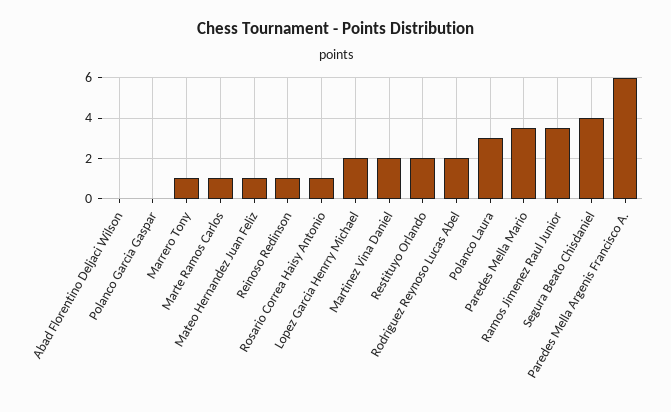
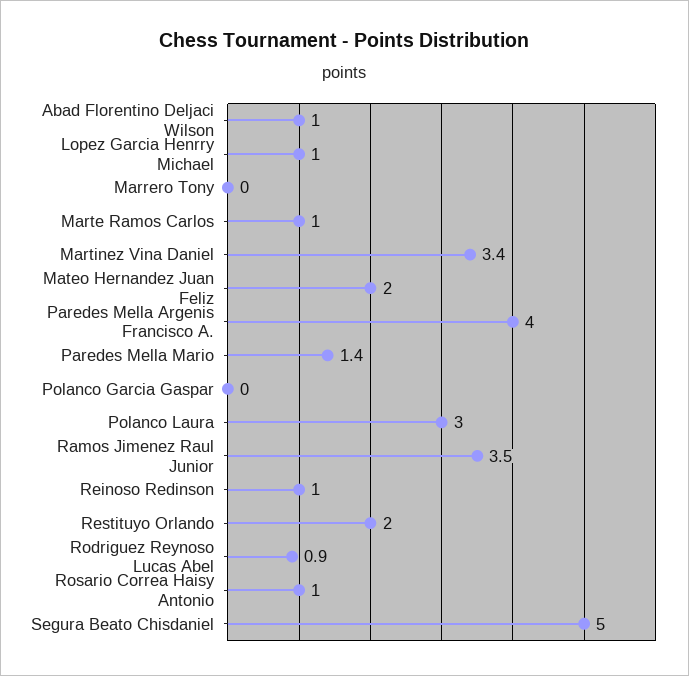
Abad Florentino Deljaci Wilson: 0 -> 1
Marrero Tony: 1 -> 0
Mateo Hernandez Juan Feliz: 1 -> 2
Lopez Garcia Henrry Michael: 2 -> 1
Martinez Vina Daniel: 2 -> 3.4
Rodriguez Reynoso Lucas Abel: 2 -> 0.9
Paredes Mella Mario: 3.5 -> 1.4
Segura Beato Chisdaniel: 4 -> 5
Paredes Mella Argenis Francisco A.: 6 -> 4

